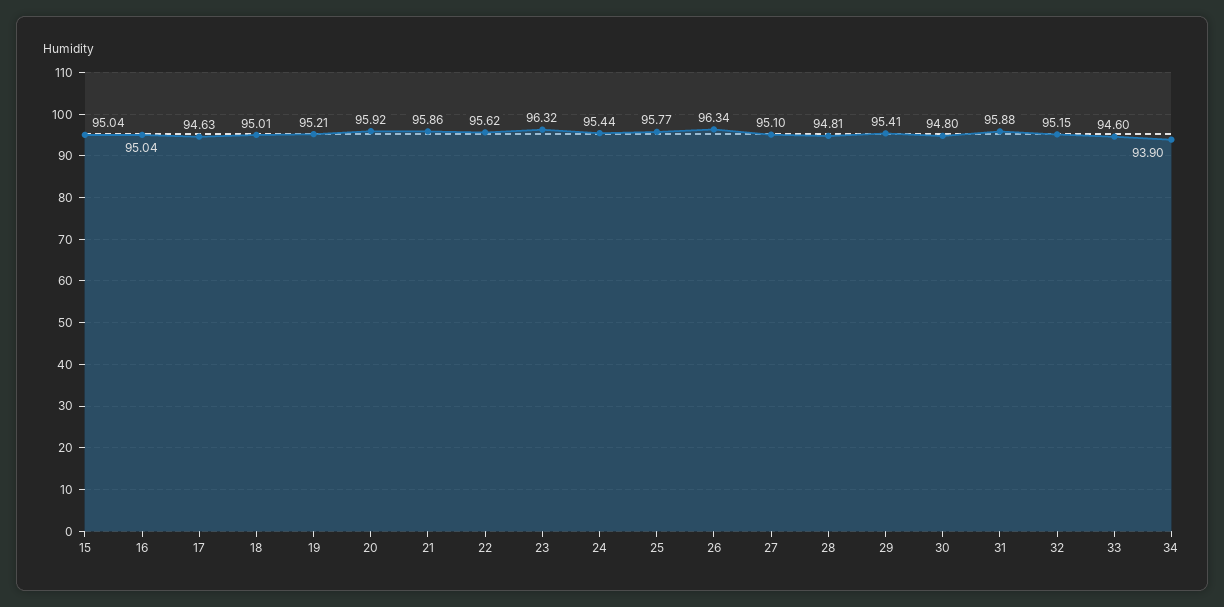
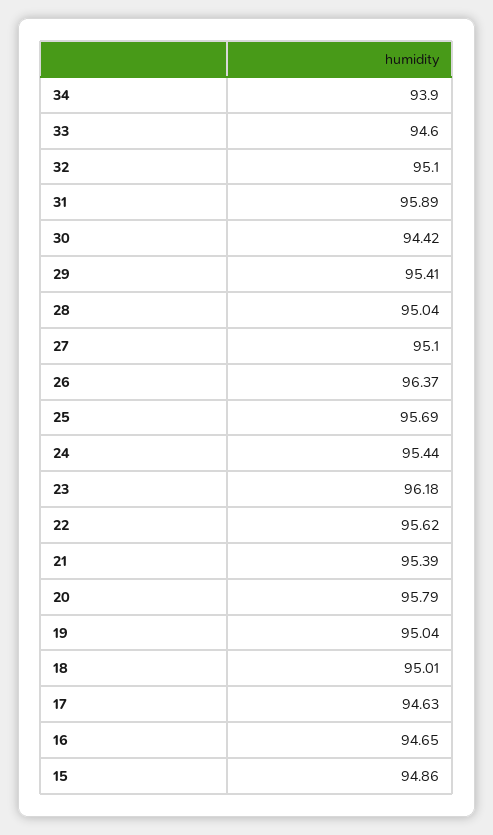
15: 95.04 -> 94.86
16: 95.04 -> 94.65
19: 95.21 -> 95.04
20: 95.92 -> 95.79
21: 95.86 -> 95.39
23: 96.32 -> 96.18
25: 95.77 -> 95.69
26: 96.34 -> 96.37
28: 94.81 -> 95.04
30: 94.8 -> 94.42
31: 95.88 -> 95.89
32: 95.15 -> 95.1

